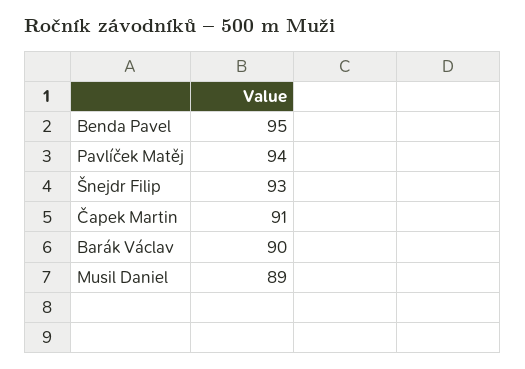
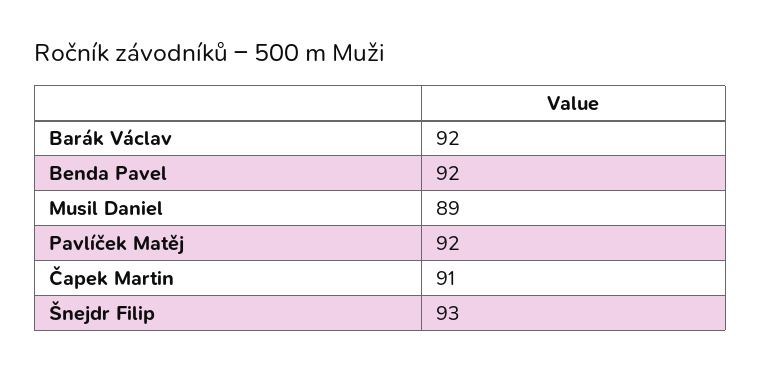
Benda Pavel: 95 -> 92
Pavlíček Matěj: 94 -> 92
Barák Václav: 90 -> 92

